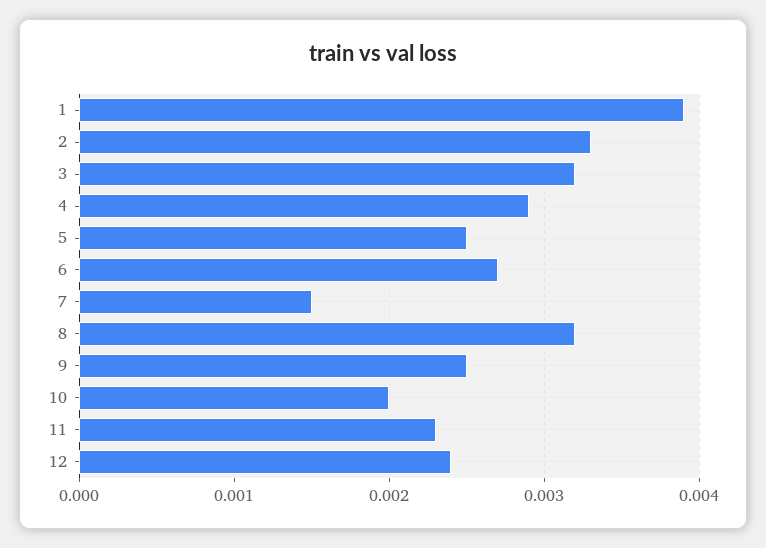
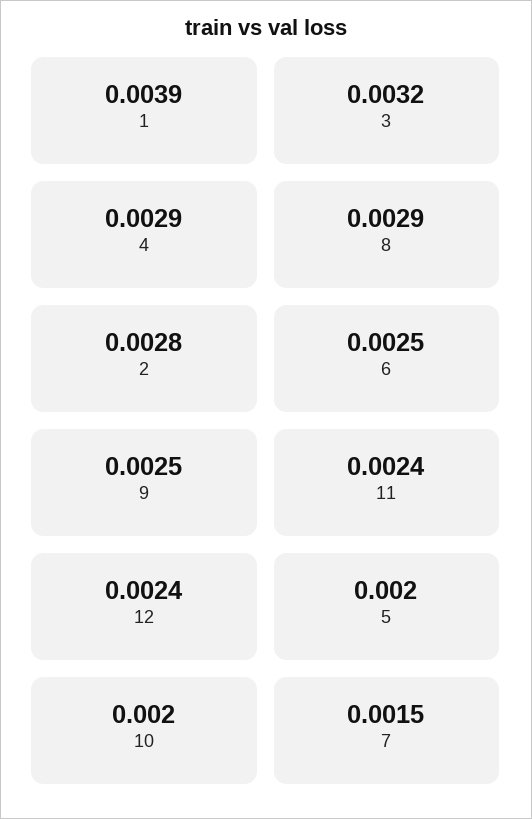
2: 0.0033 -> 0.0028
5: 0.0025 -> 0.002
6: 0.0027 -> 0.0025
8: 0.0032 -> 0.0029
11: 0.0023 -> 0.0024

